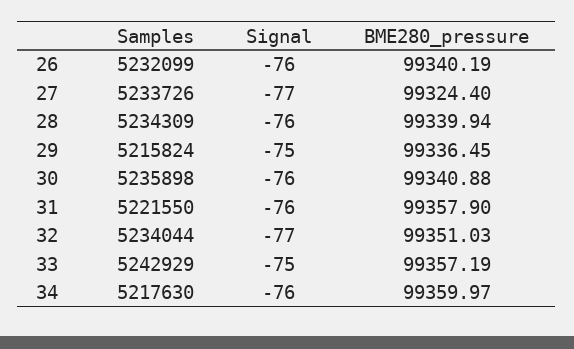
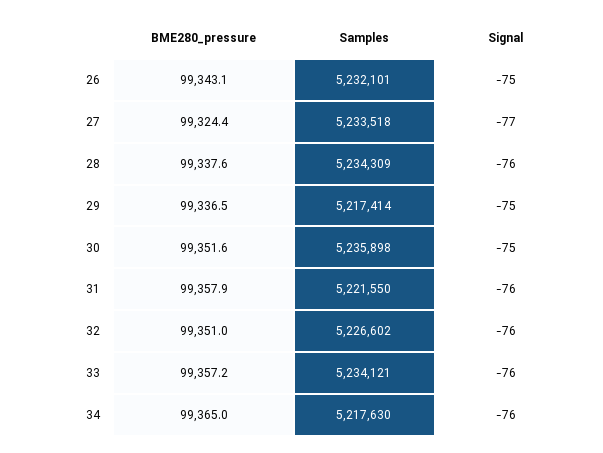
Samples, 26: 5232099 -> 5232101
Signal, 26: -76 -> -75
BME280_pressure, 26: 99340.19 -> 99343.1
Samples, 27: 5233726 -> 5233518
BME280_pressure, 28: 99339.94 -> 99337.6
Samples, 29: 5215824 -> 5217414
Signal, 30: -76 -> -75
BME280_pressure, 30: 99340.88 -> 99351.6
Samples, 32: 5234044 -> 5226602
Signal, 32: -77 -> -76
Samples, 33: 5242929 -> 5234121
Signal, 33: -75 -> -76
BME280_pressure, 34: 99359.97 -> 99365

